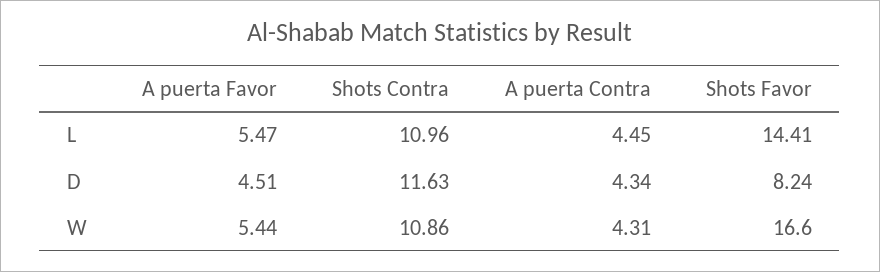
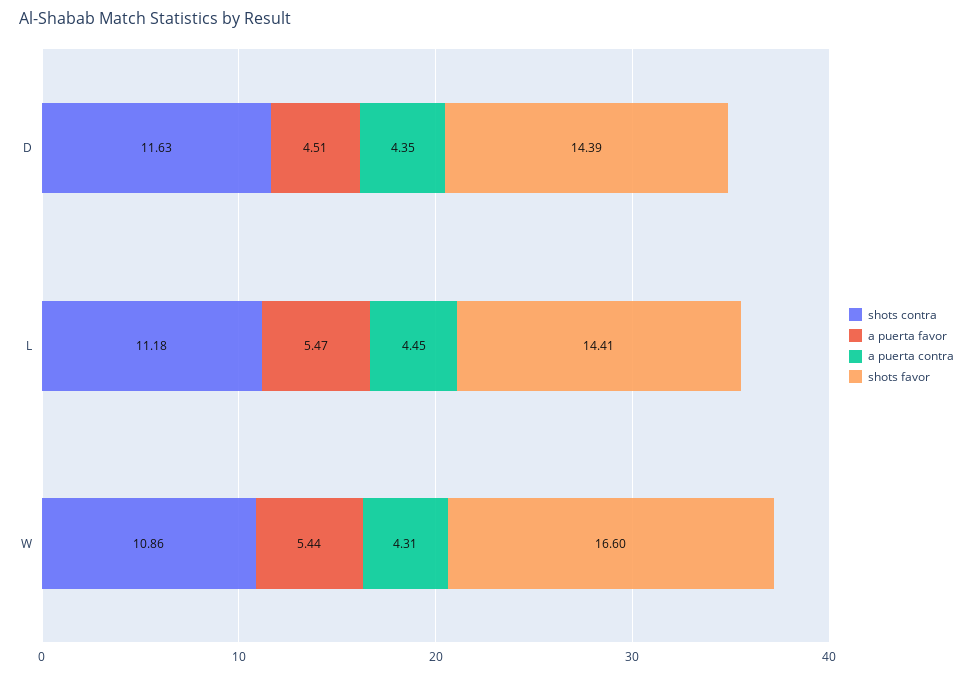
Shots Contra, L: 10.96 -> 11.18
A puerta Contra, D: 4.34 -> 4.35
Shots Favor, D: 8.24 -> 14.39

